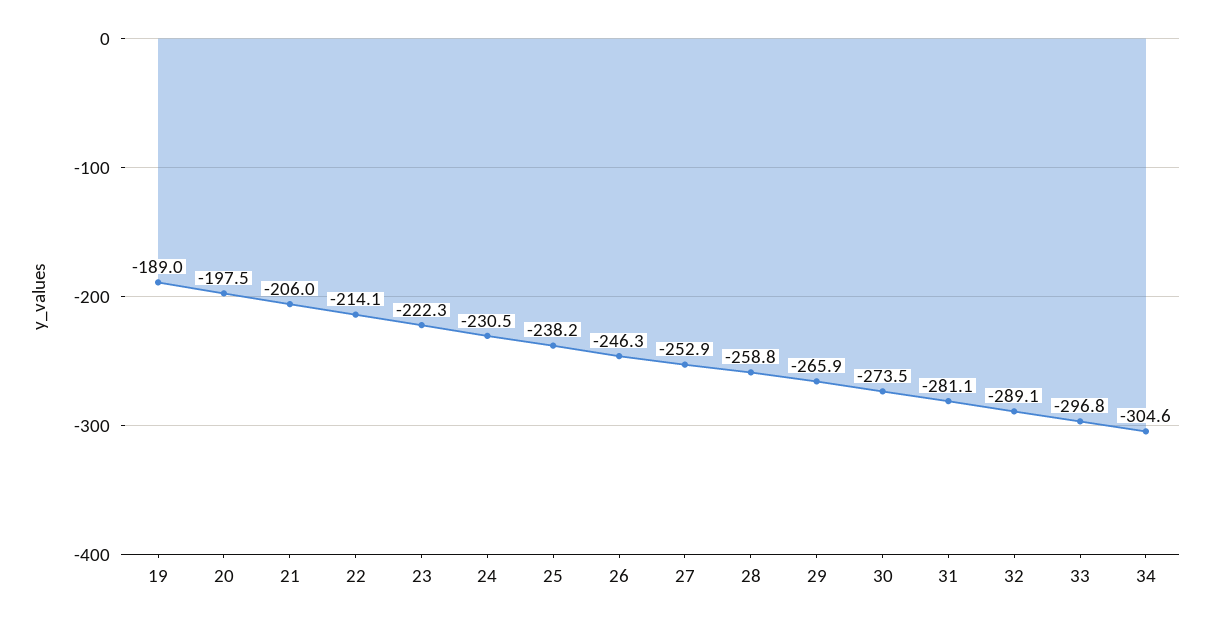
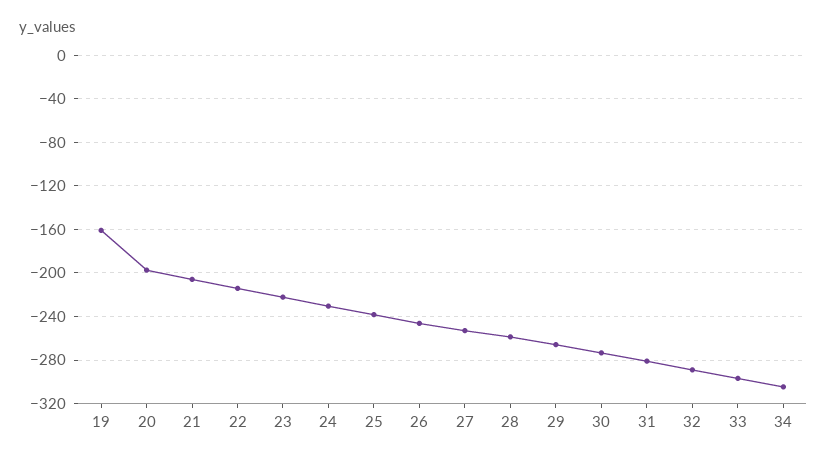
19: -189 -> -160

